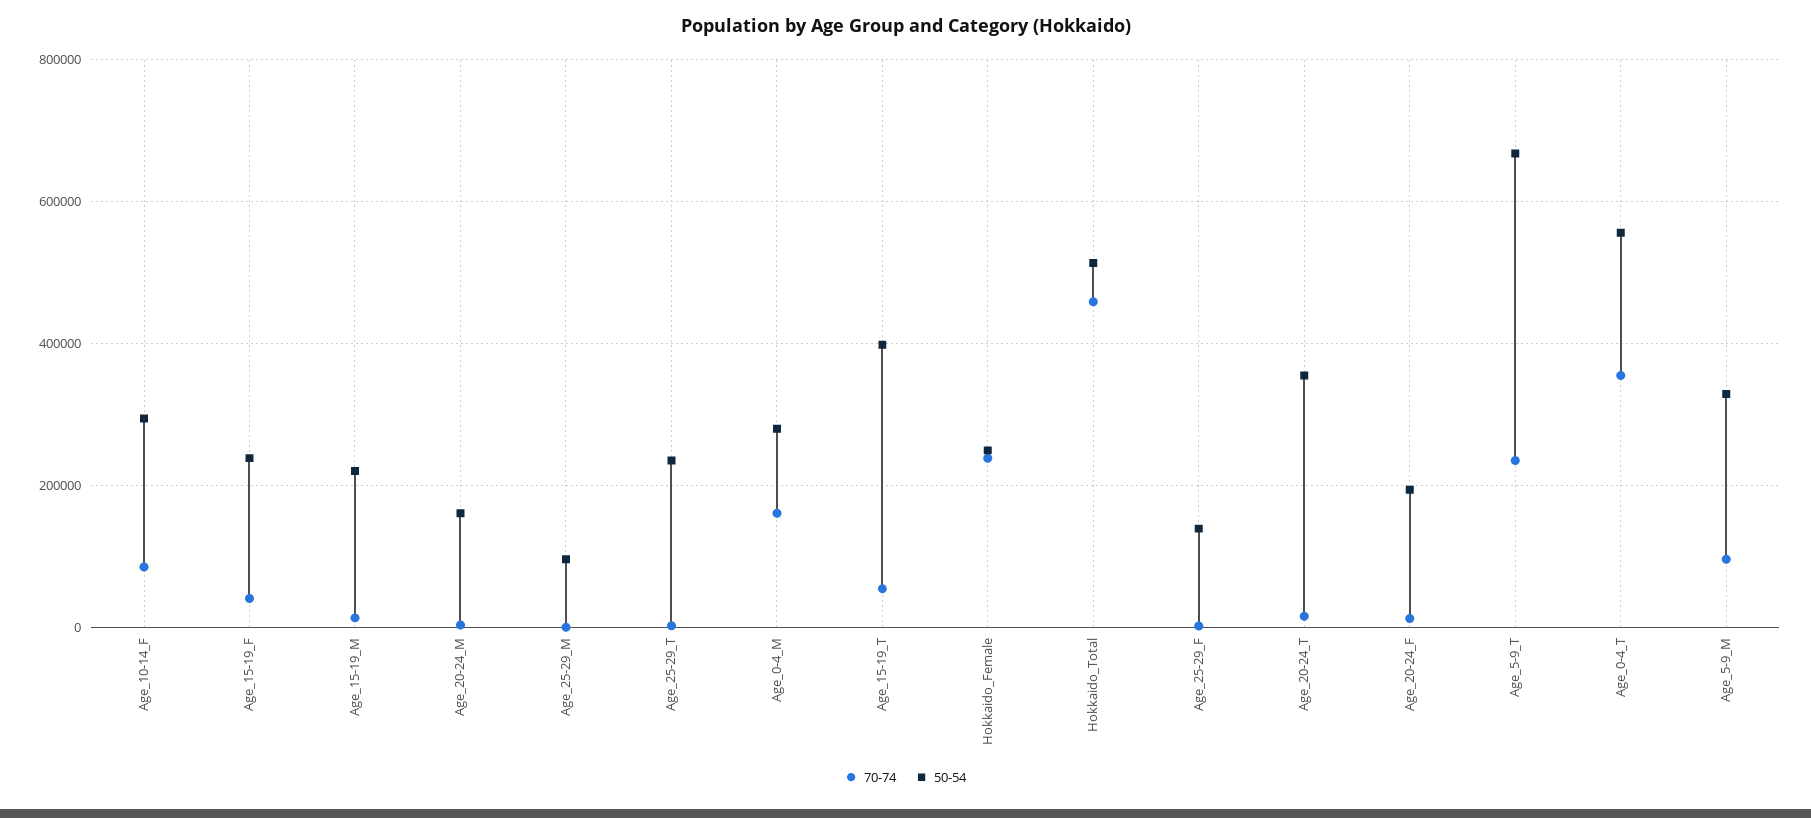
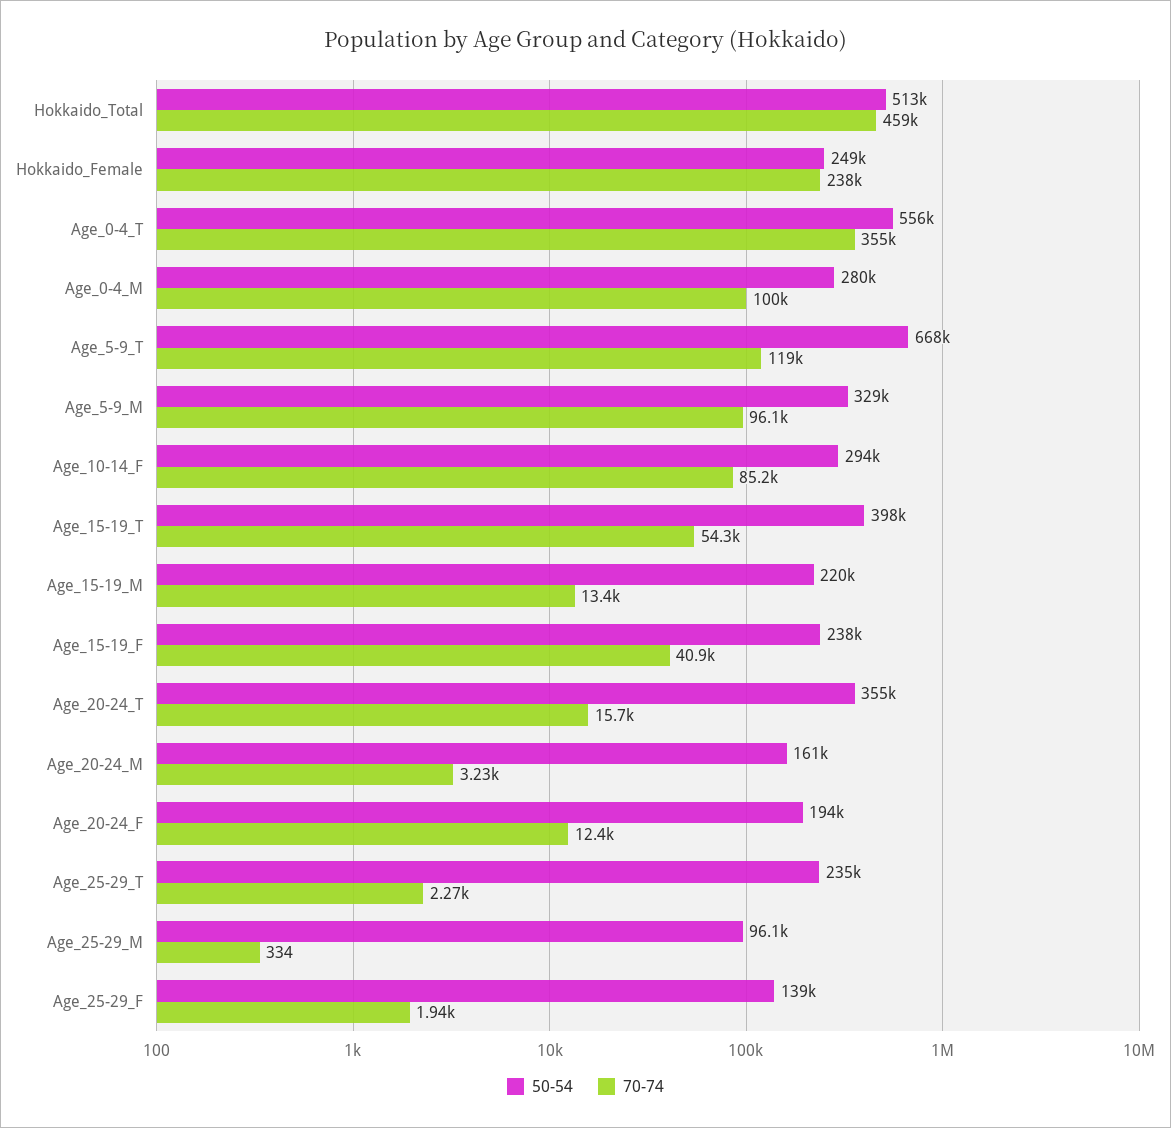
70-74, Age_0-4_M: 160000 -> 100000
70-74, Age_5-9_T: 240000 -> 119000

